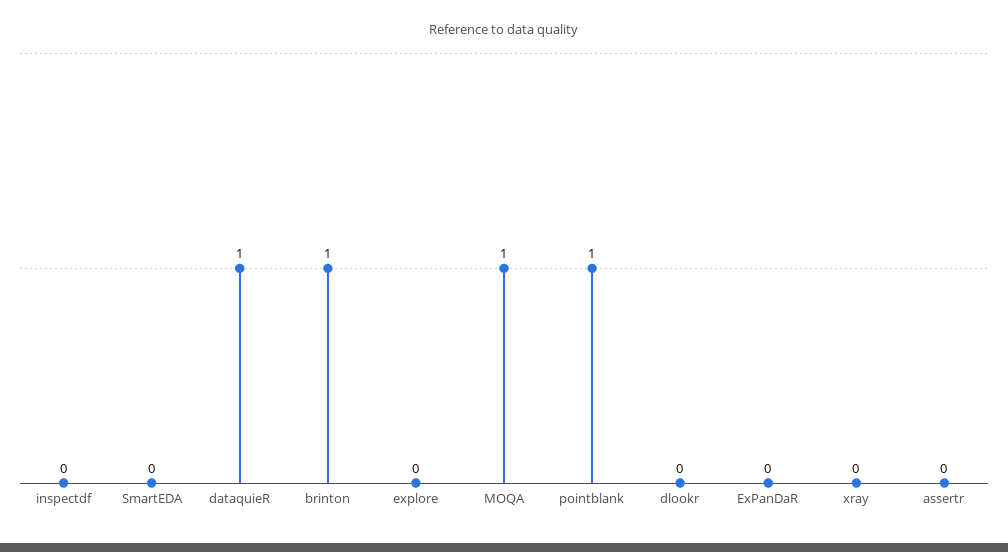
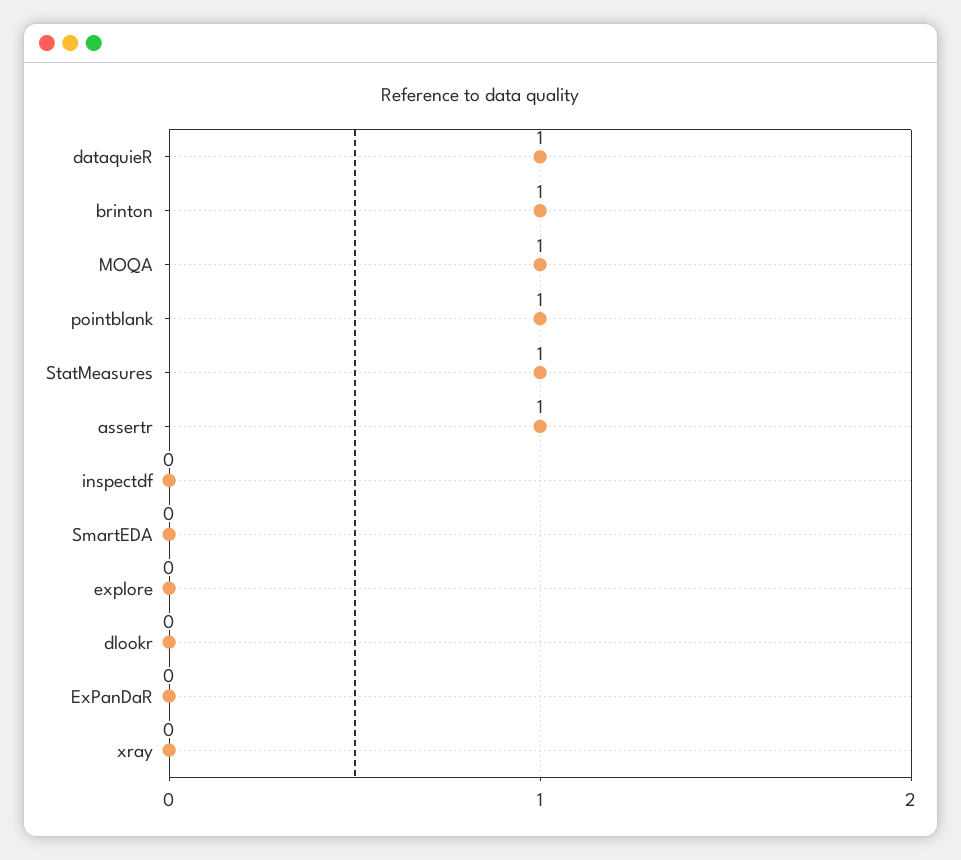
assertr: 0 -> 1
StatMeasures: none -> 1

